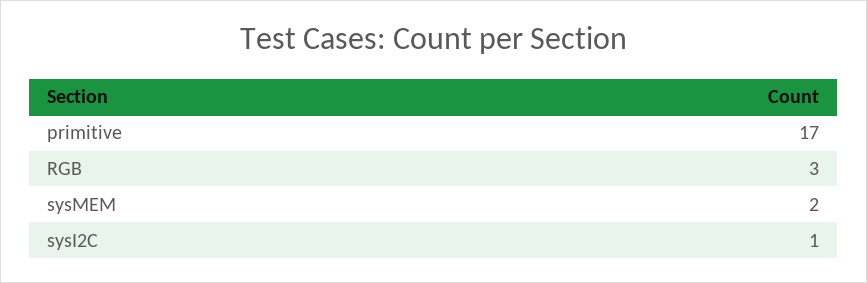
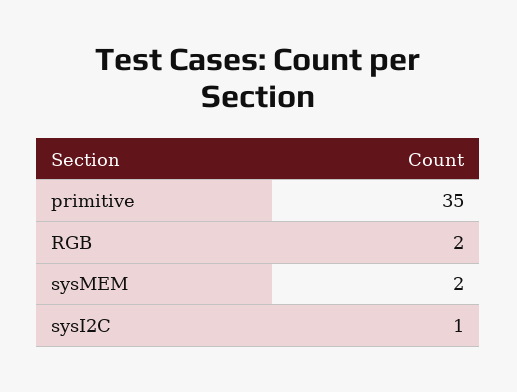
primitive: 17 -> 35
RGB: 3 -> 2

